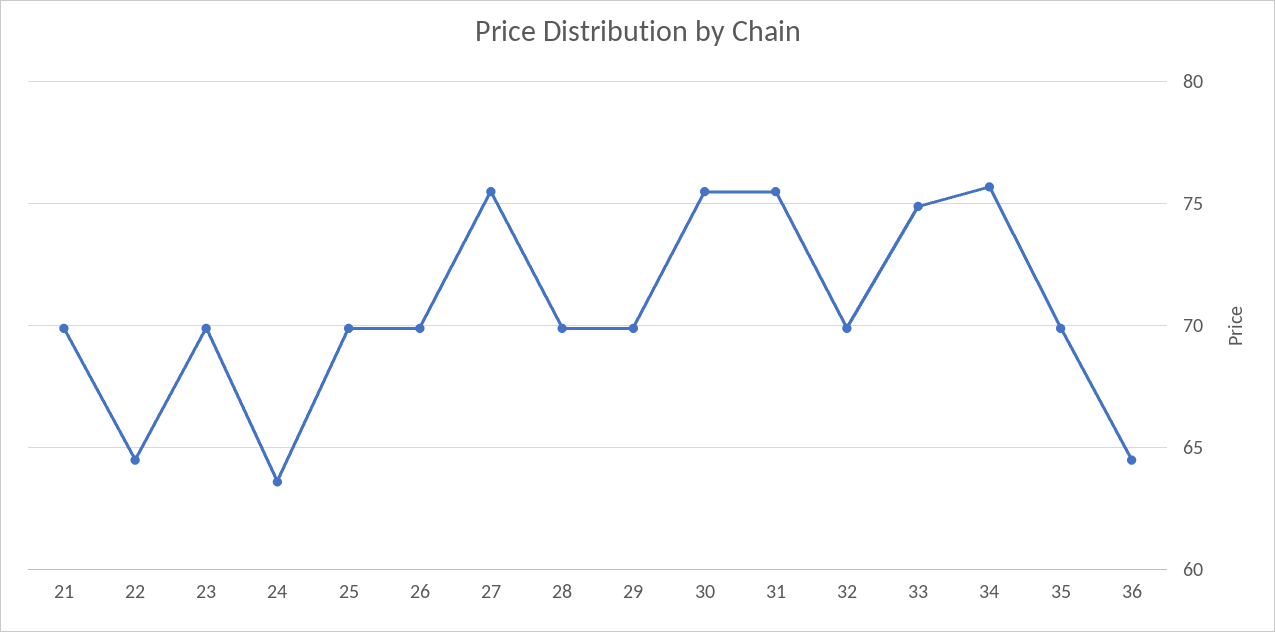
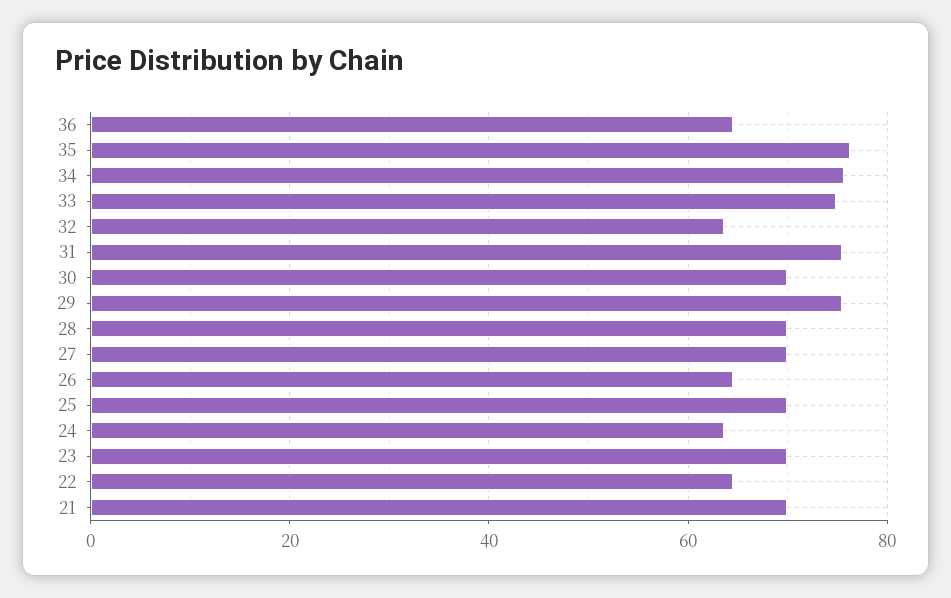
26: 70 -> 64
27: 75.5 -> 70
29: 70 -> 76
30: 75.5 -> 70
32: 70 -> 64
35: 70 -> 76

